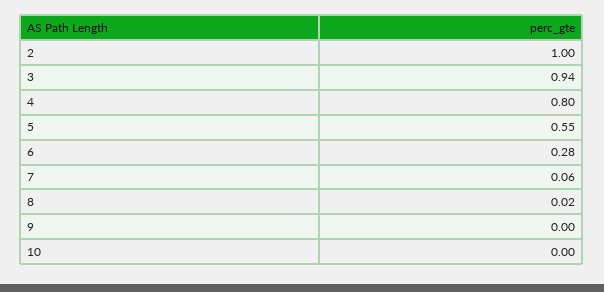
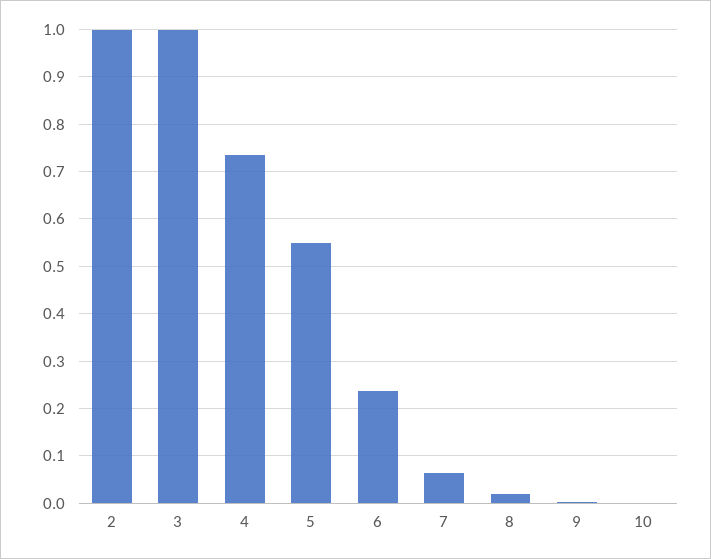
3: 0.94 -> 1
4: 0.8 -> 0.74
6: 0.28 -> 0.24

